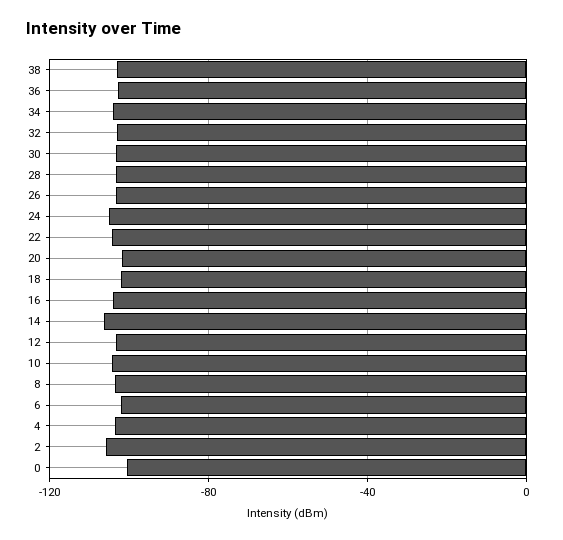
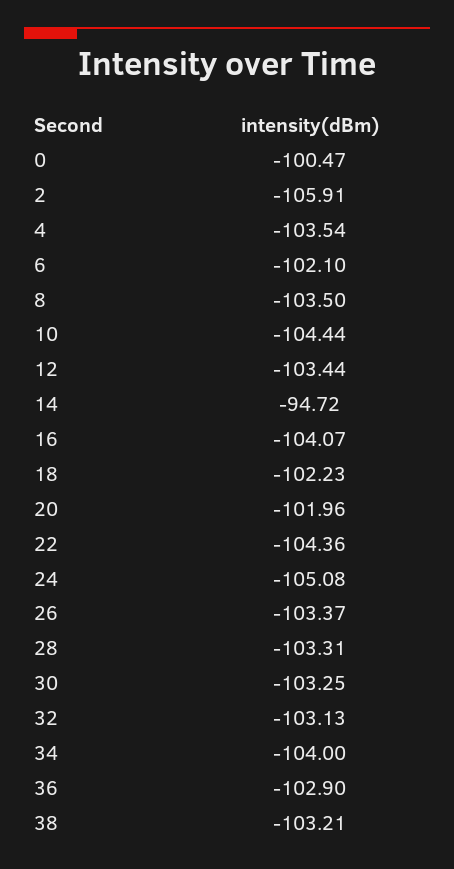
14: -105 -> -94.72

